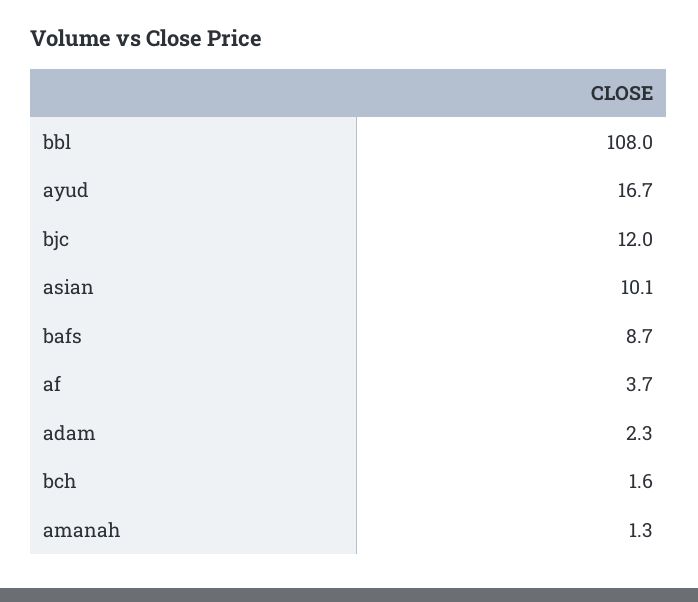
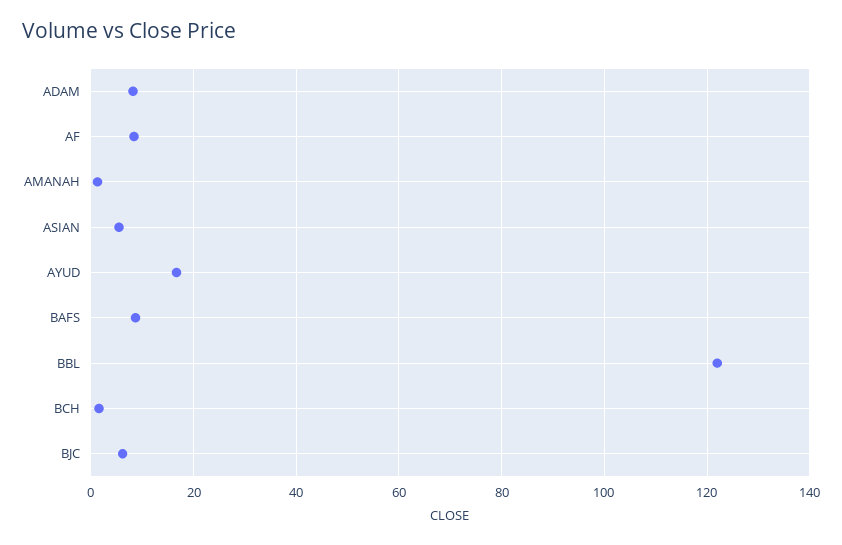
bbl: 108 -> 122
bjc: 12 -> 6
asian: 10.1 -> 6
af: 3.7 -> 8
adam: 2.3 -> 8

